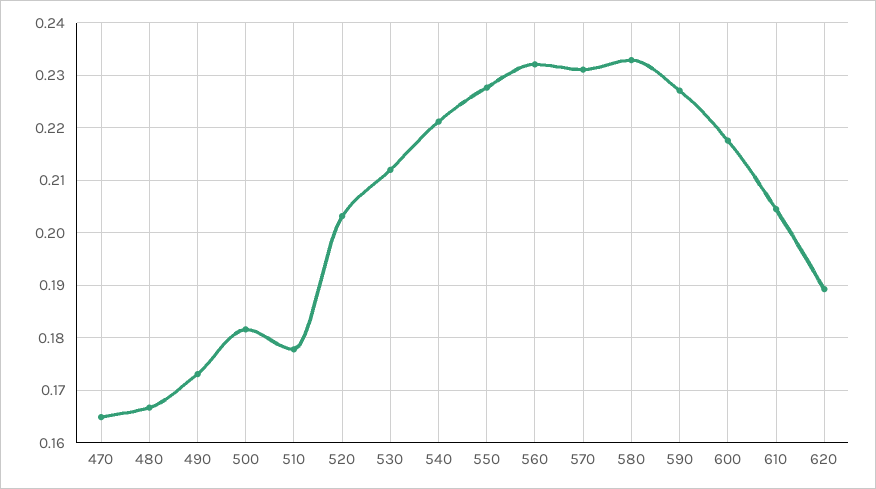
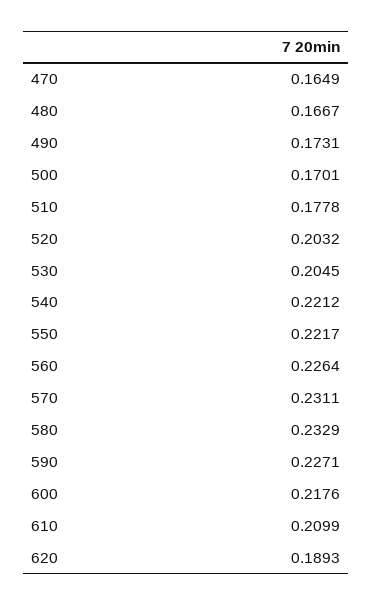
500: 0.182 -> 0.1701
530: 0.212 -> 0.2045
550: 0.228 -> 0.2217
560: 0.232 -> 0.2264
610: 0.204 -> 0.2099

